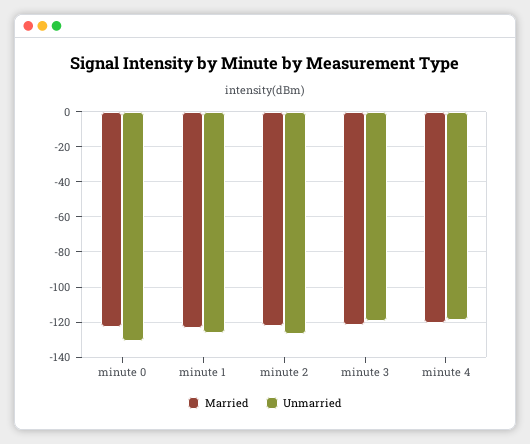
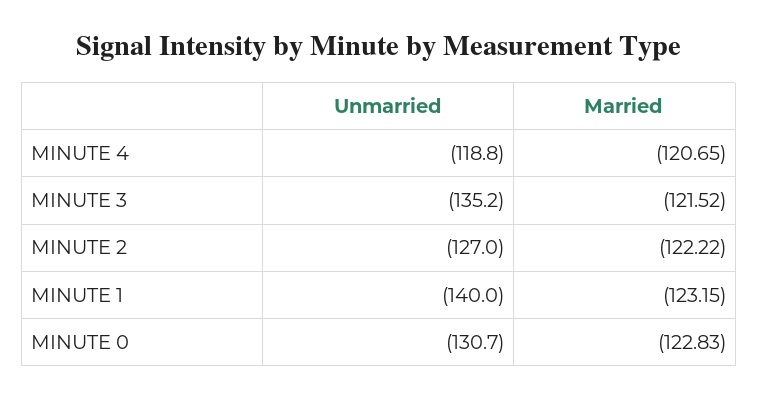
Unmarried, minute 1: -125 -> -140
Unmarried, minute 3: -120 -> -135.2

